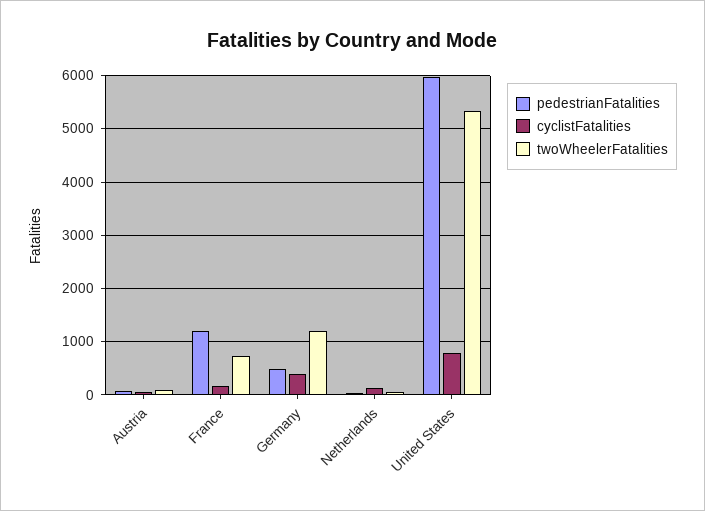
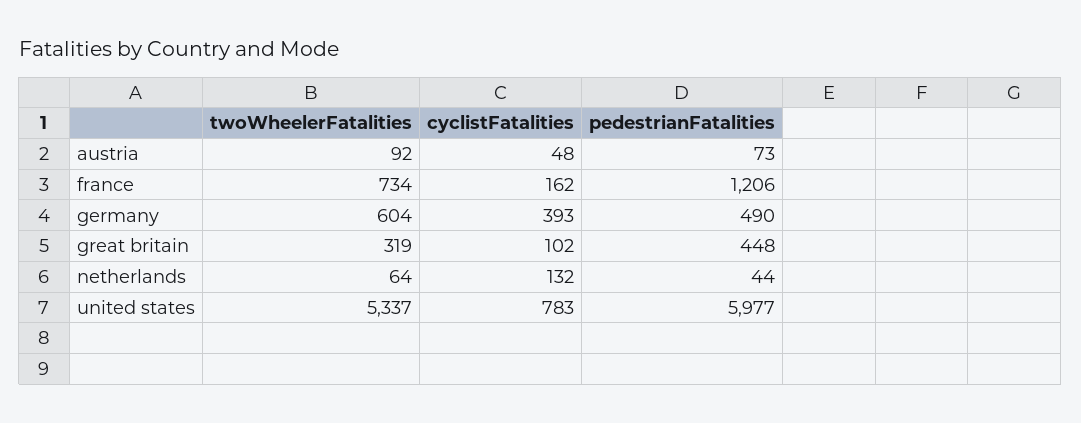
twoWheelerFatalities, Germany: 1200 -> 604
twoWheelerFatalities, great britain: none -> 319
cyclistFatalities, great britain: none -> 102
pedestrianFatalities, great britain: none -> 448

